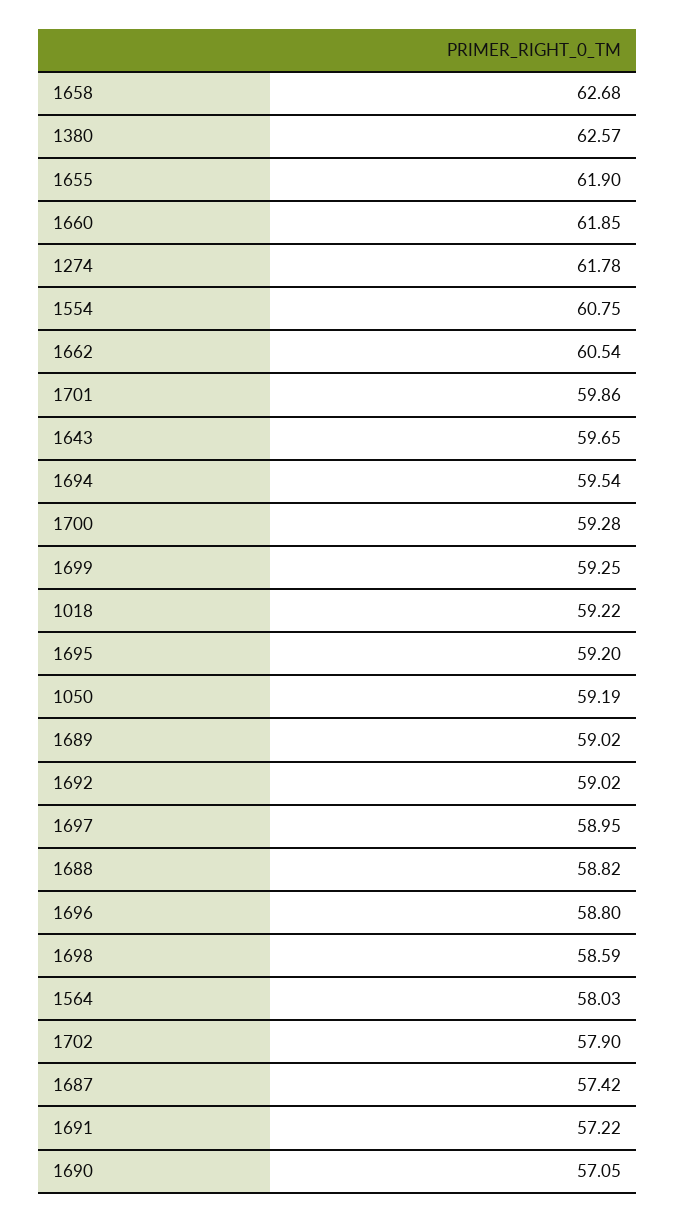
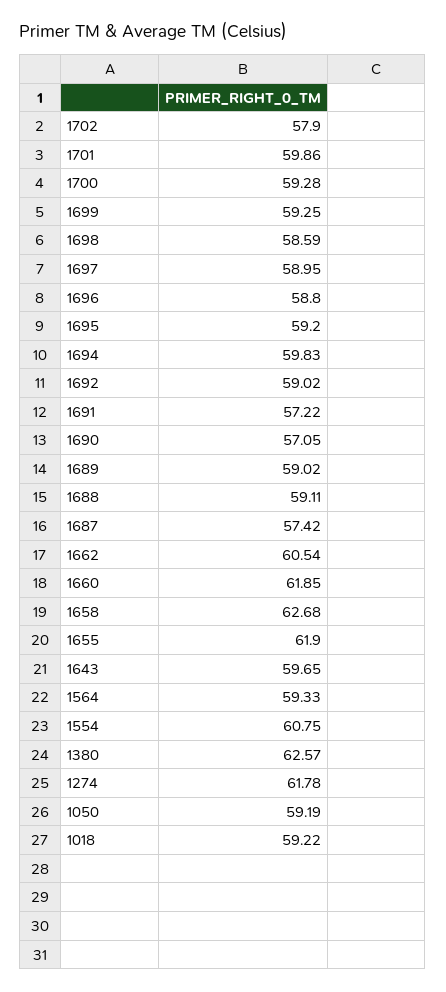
1694: 59.54 -> 59.83
1688: 58.82 -> 59.11
1564: 58.03 -> 59.33

